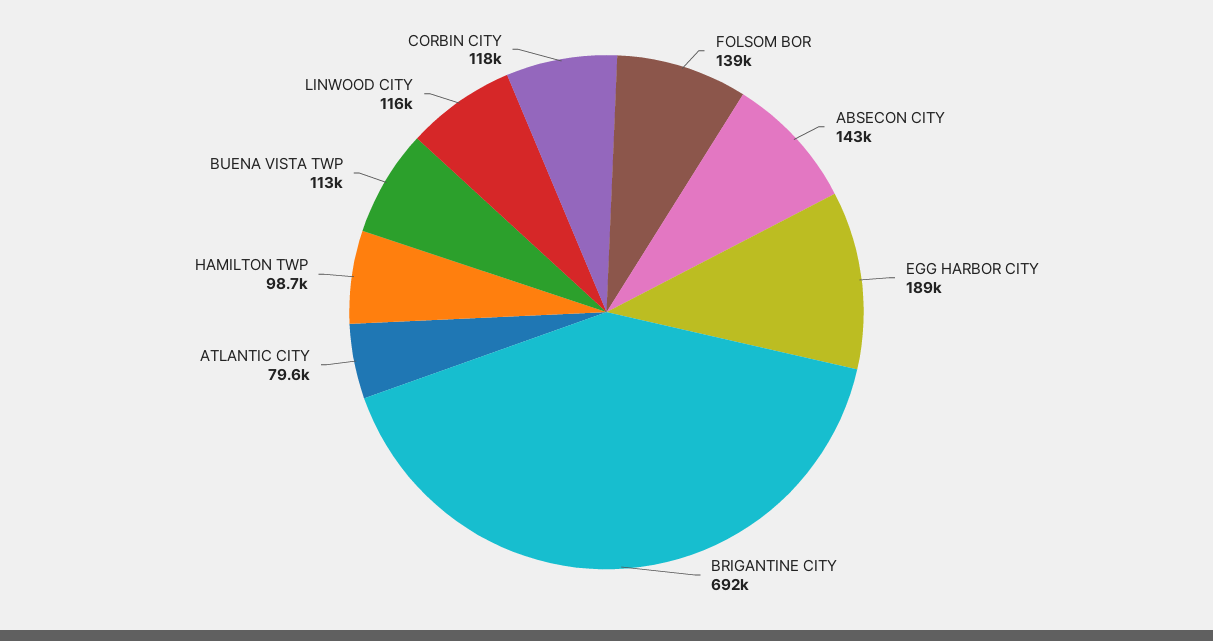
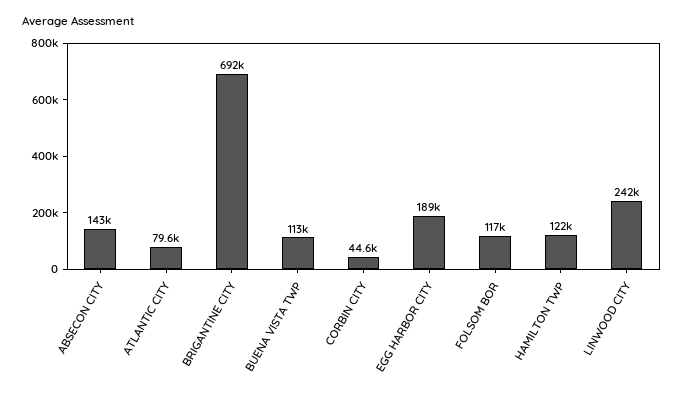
FOLSOM BOR: 139000 -> 117000
HAMILTON TWP: 98700 -> 122000
LINWOOD CITY: 116000 -> 242000
CORBIN CITY: 118000 -> 44600

